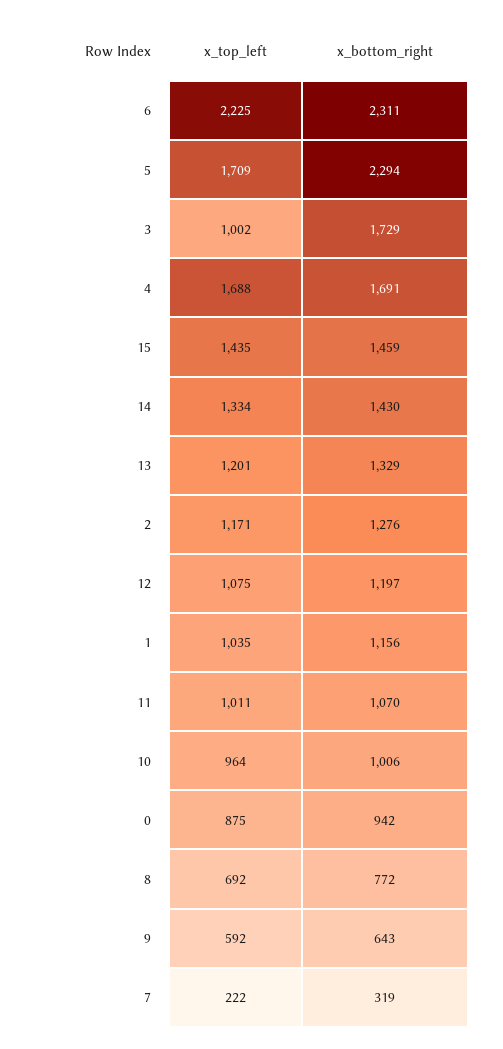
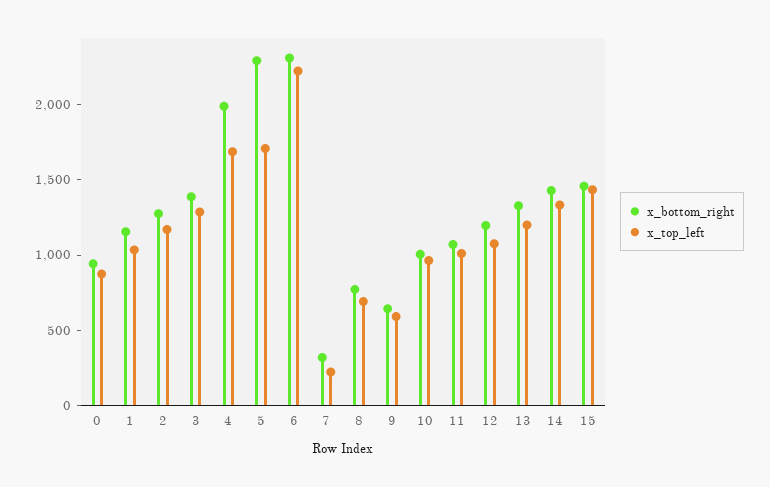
x_top_left, 3: 1002 -> 1300
x_bottom_right, 3: 1729 -> 1400
x_bottom_right, 4: 1691 -> 2000

